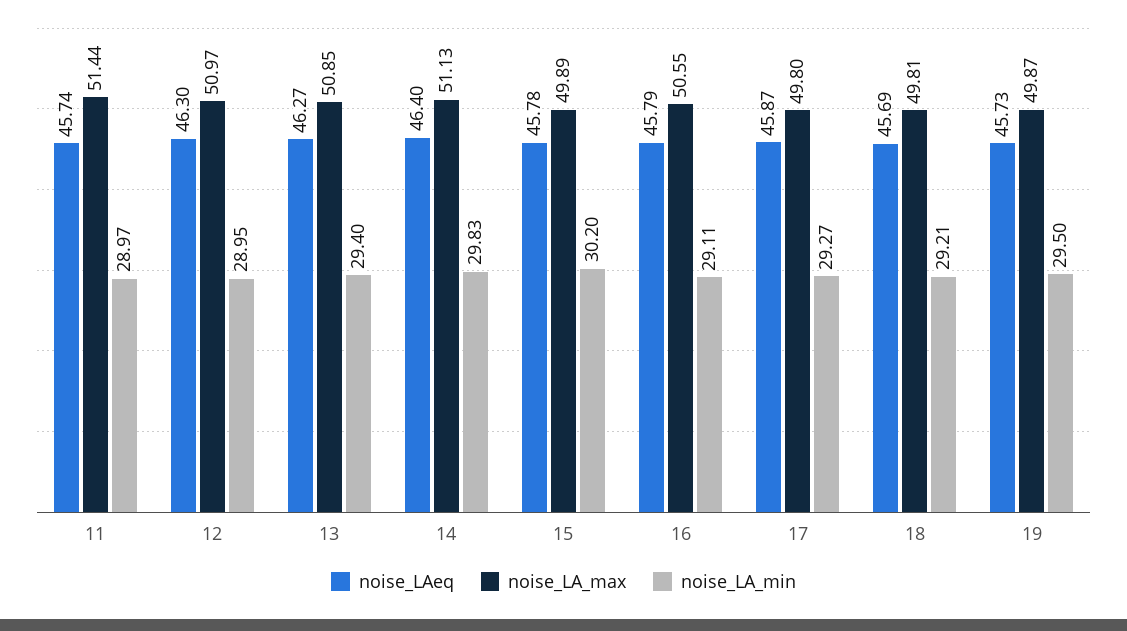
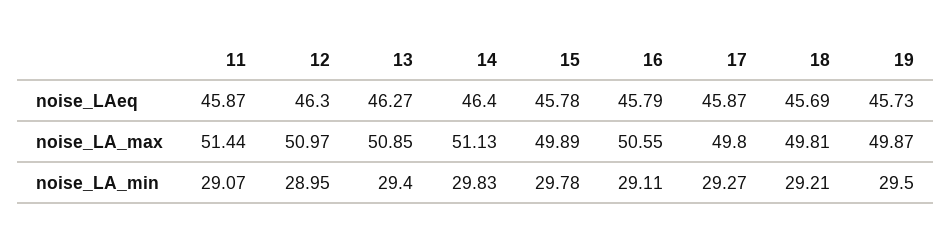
noise_LAeq, 11: 45.74 -> 45.87
noise_LA_min, 11: 28.97 -> 29.07
noise_LA_min, 15: 30.2 -> 29.78

